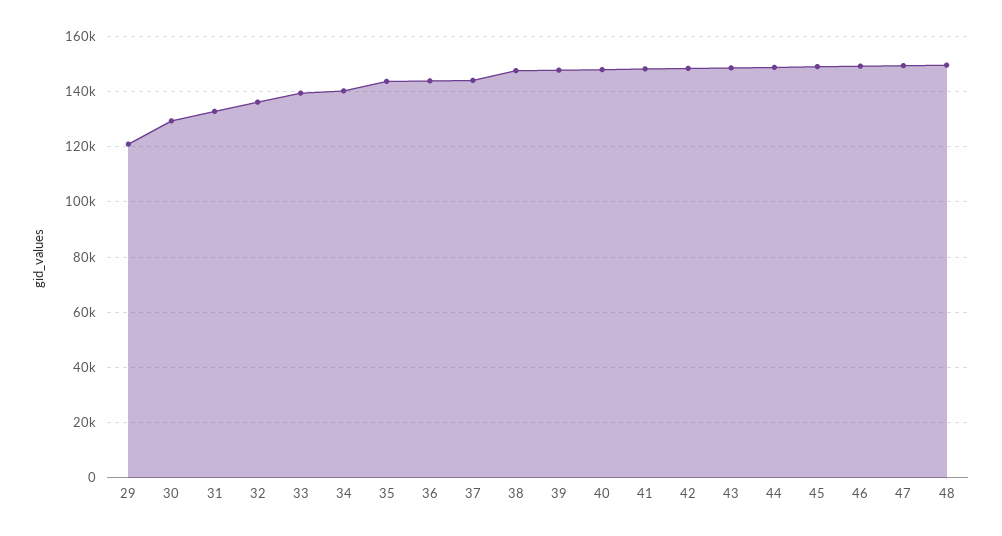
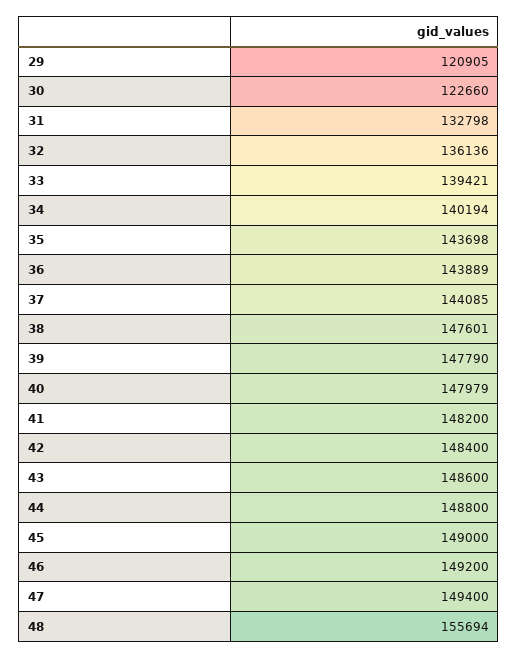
30: 130000 -> 122660
48: 150000 -> 155694

